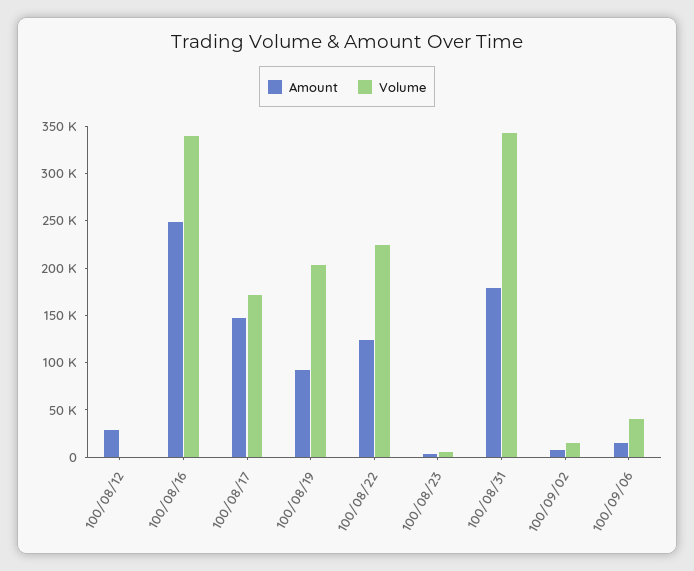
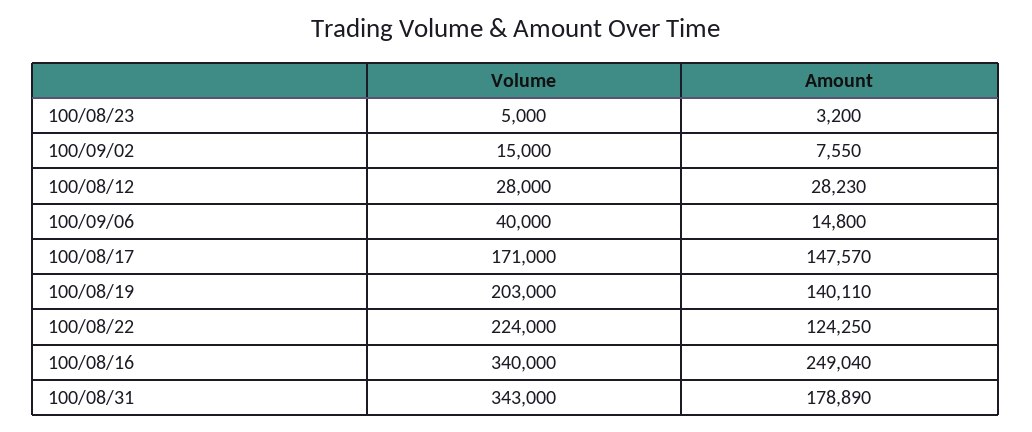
Volume, 100/08/12: 0 -> 28000
Amount, 100/08/19: 90000 -> 140110

